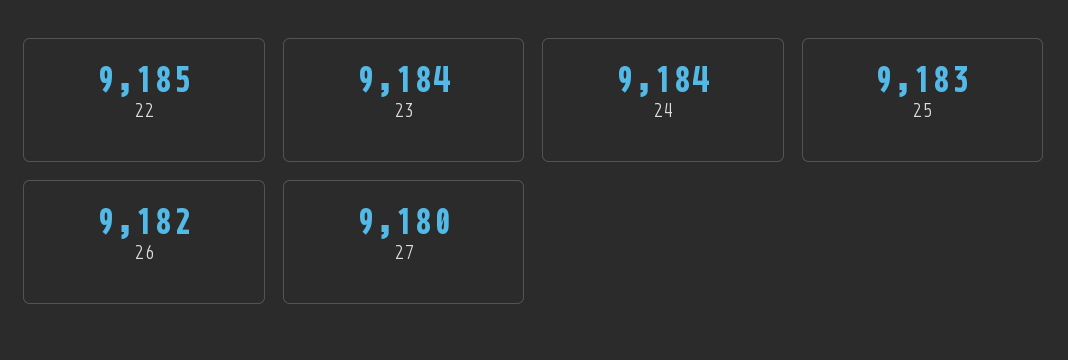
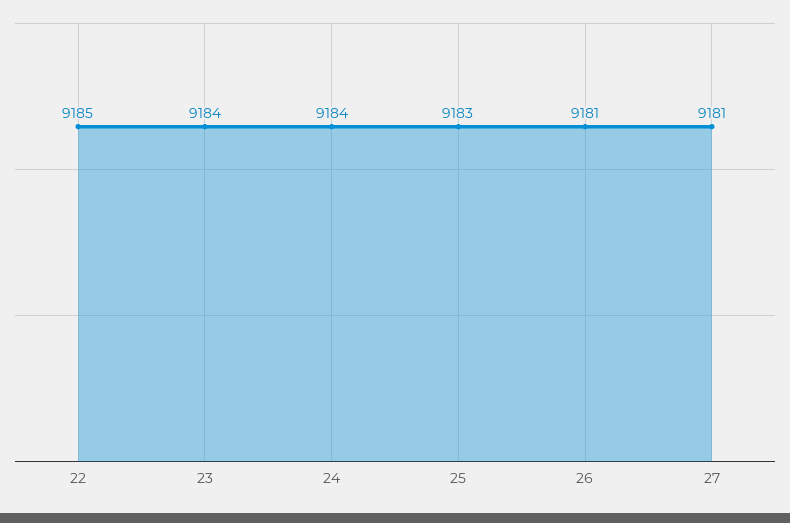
26: 9182 -> 9181
27: 9180 -> 9181

